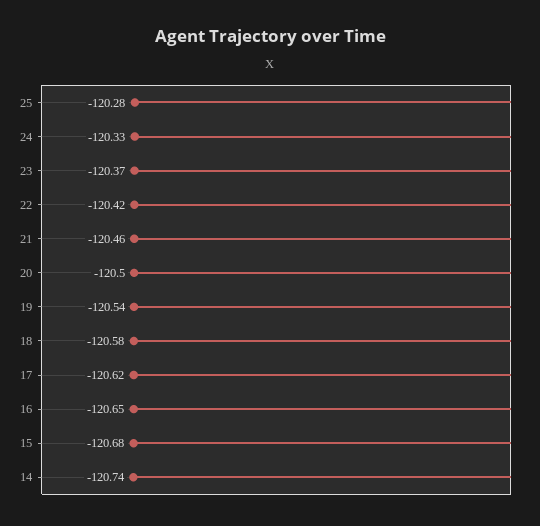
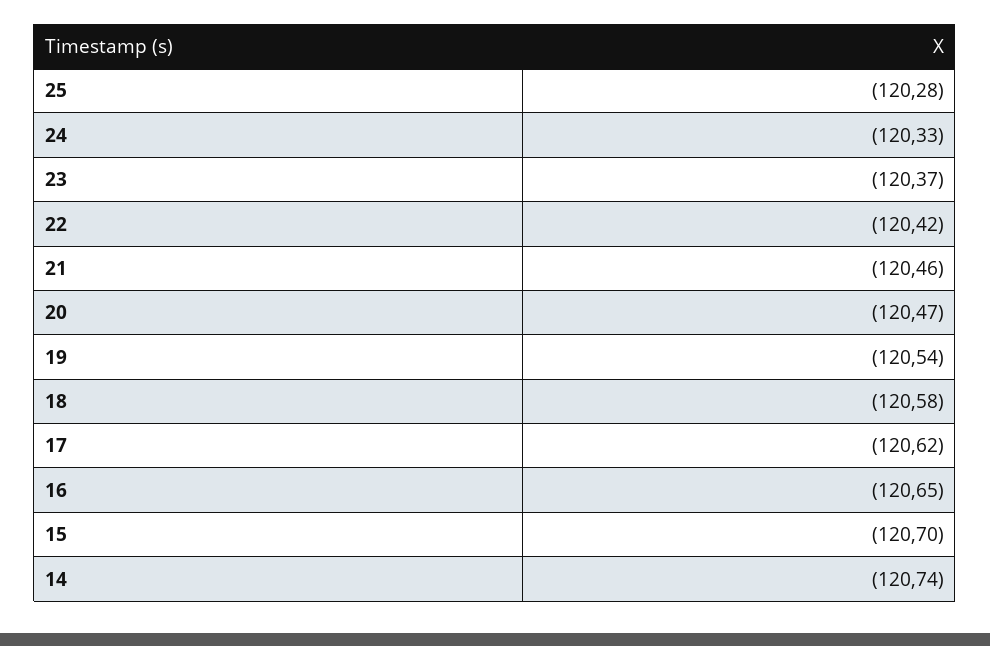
20: -120.5 -> -120.47
15: -120.68 -> -120.7

